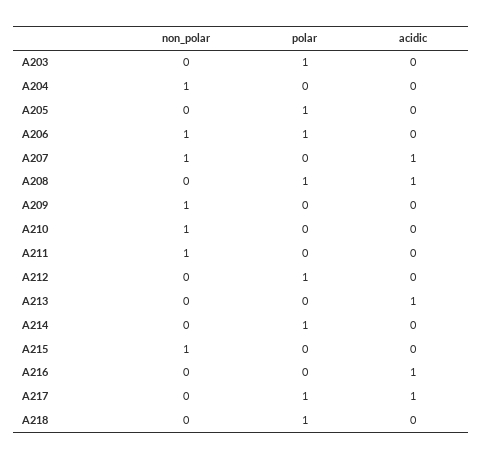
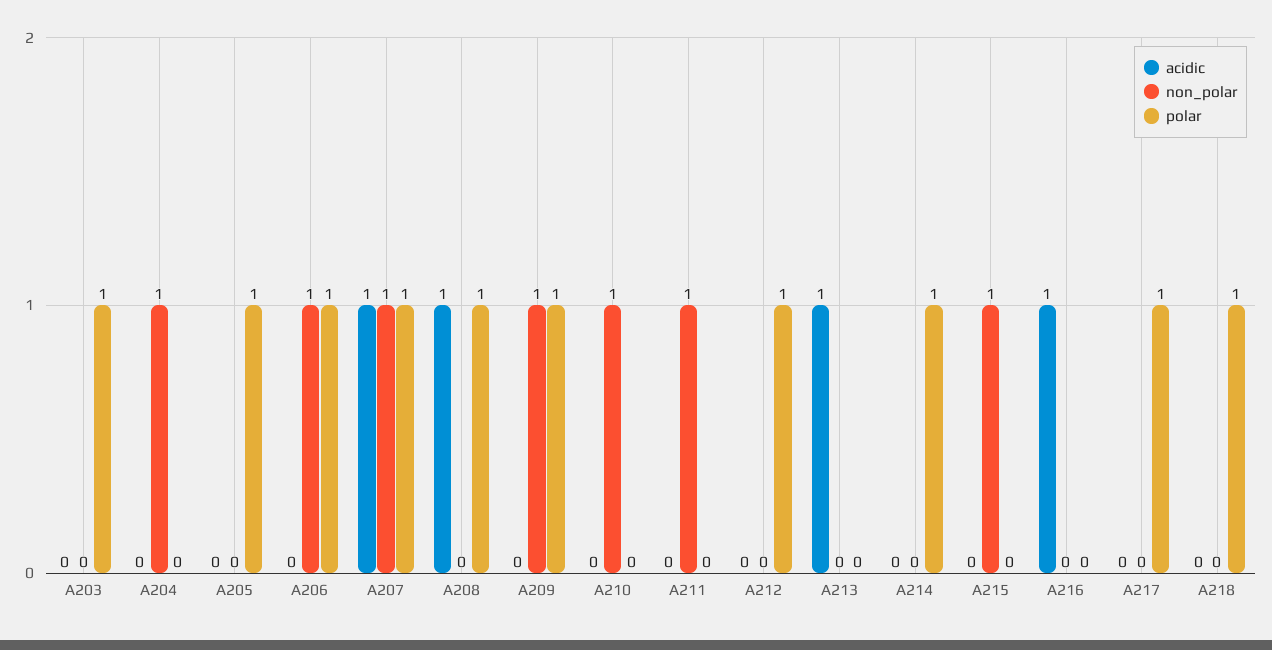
polar, A207: 0 -> 1
polar, A209: 0 -> 1
acidic, A217: 1 -> 0

